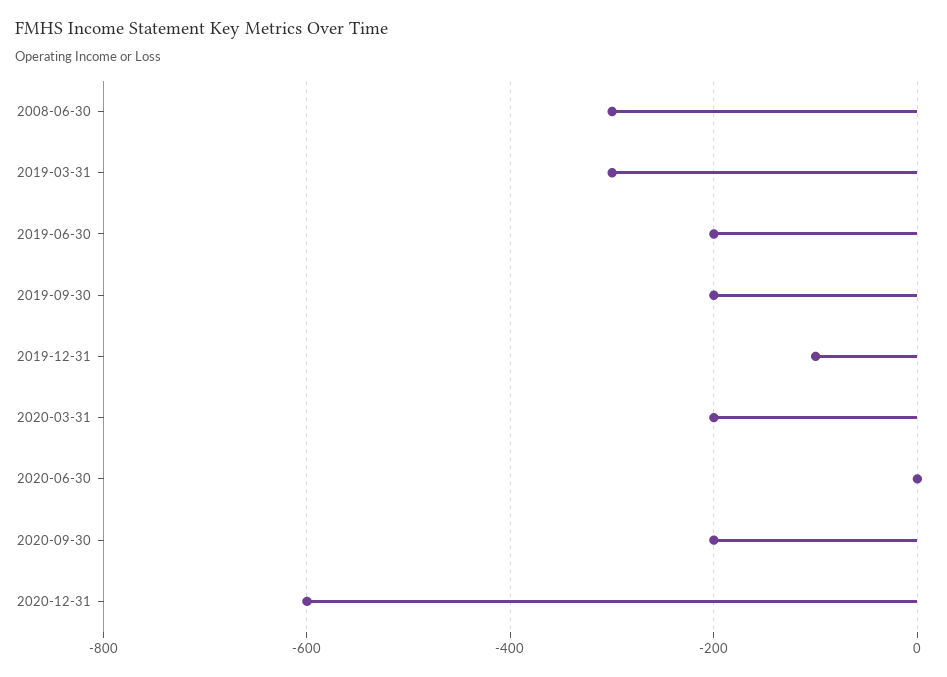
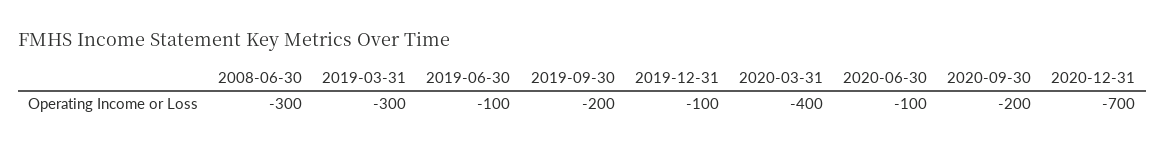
2019-06-30: -200 -> -100
2020-03-31: -200 -> -400
2020-06-30: 0 -> -100
2020-12-31: -600 -> -700

